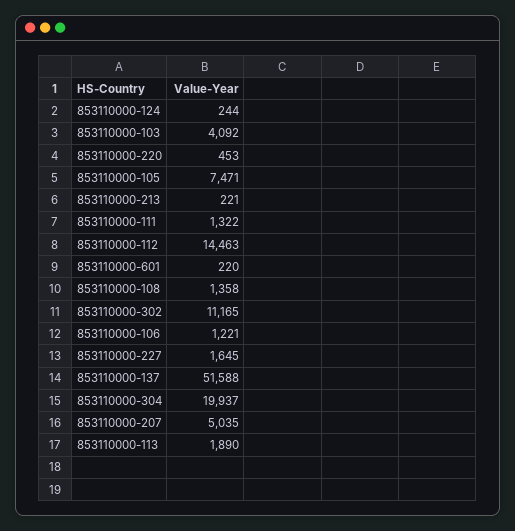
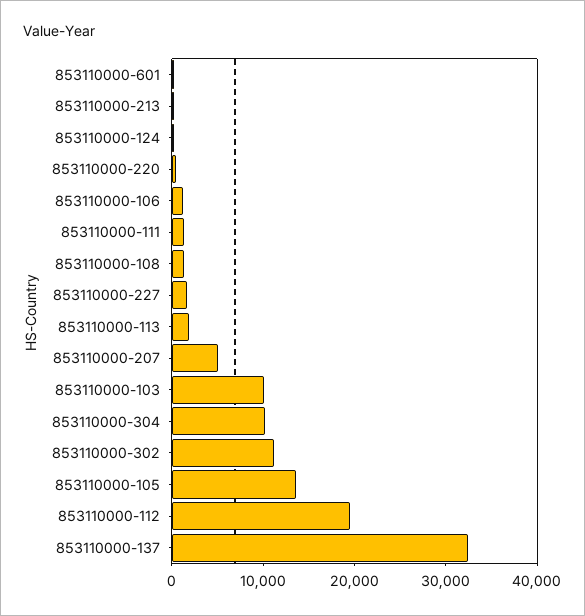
853110000-103: 4092 -> 10000
853110000-105: 7471 -> 14000
853110000-112: 14463 -> 20000
853110000-137: 51588 -> 32000
853110000-304: 19937 -> 10000

